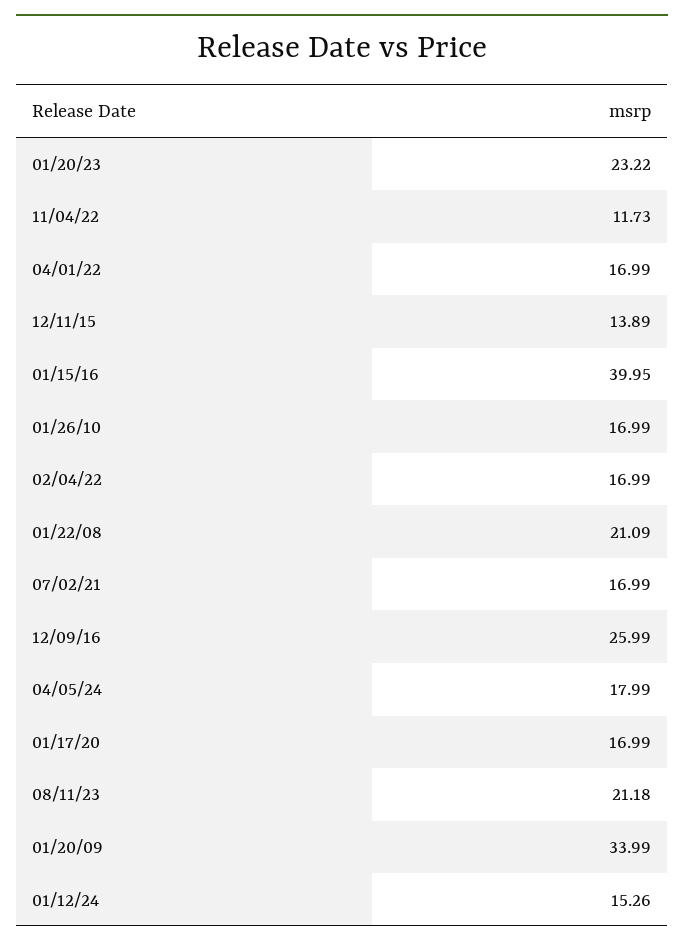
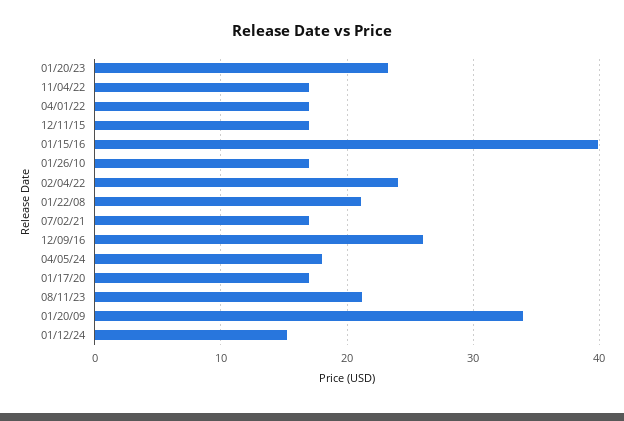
11/04/22: 11.73 -> 17
12/11/15: 13.89 -> 17
02/04/22: 16.99 -> 24

